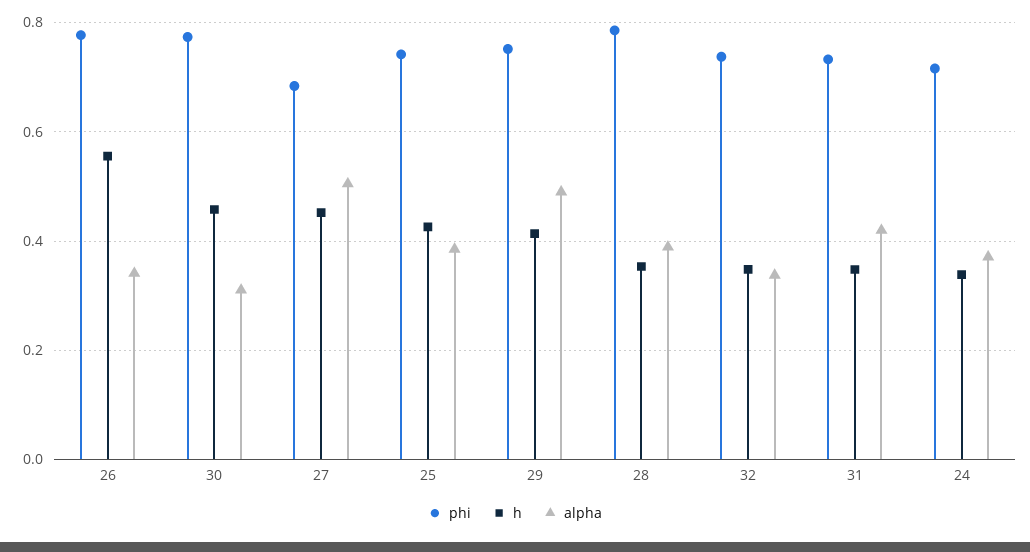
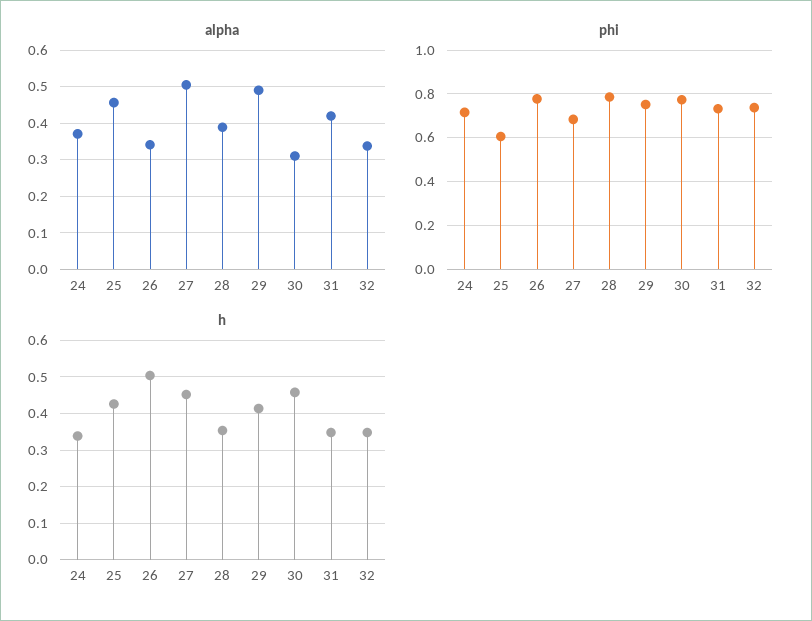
h, 26: 0.56 -> 0.5
phi, 25: 0.74 -> 0.6
alpha, 25: 0.38 -> 0.46

